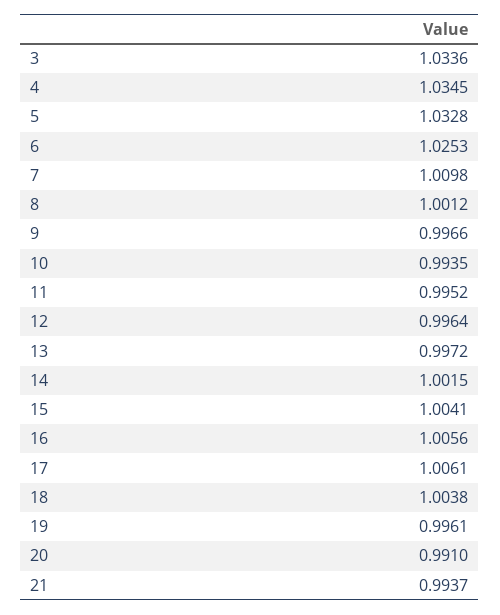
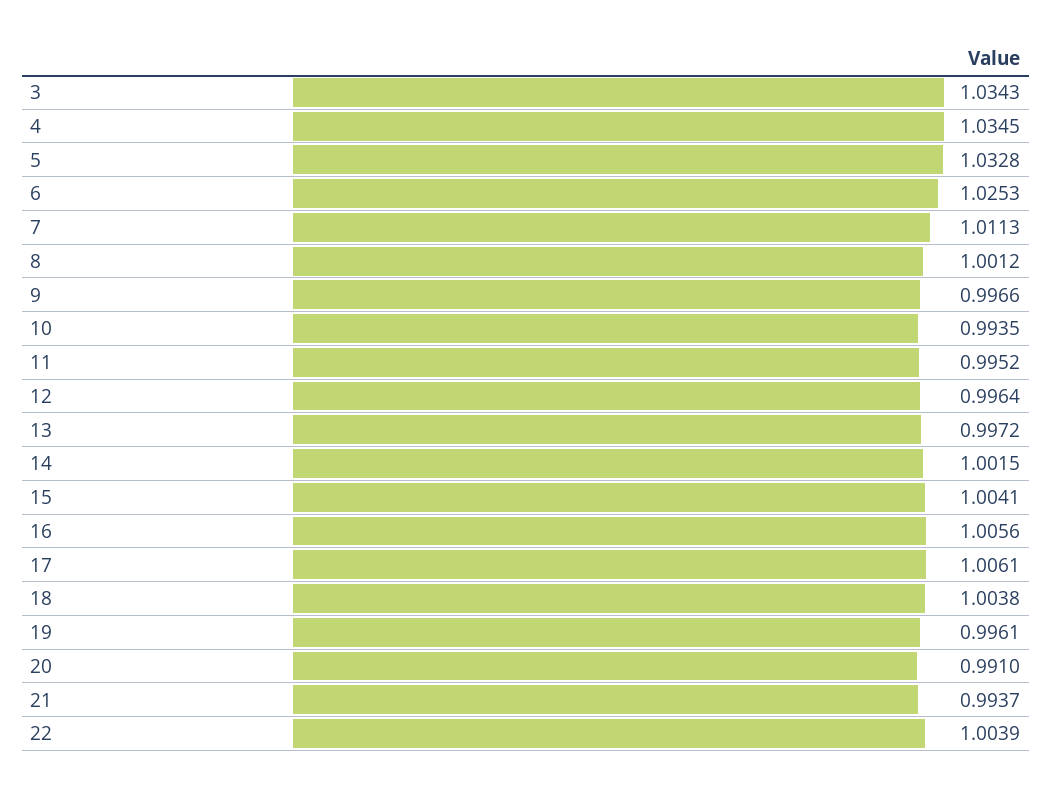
3: 1.0336 -> 1.0343
7: 1.0098 -> 1.0113
22: none -> 1.0039

